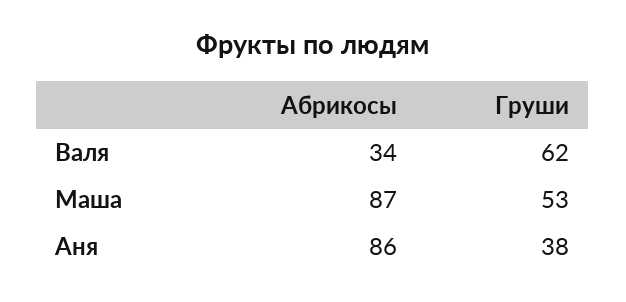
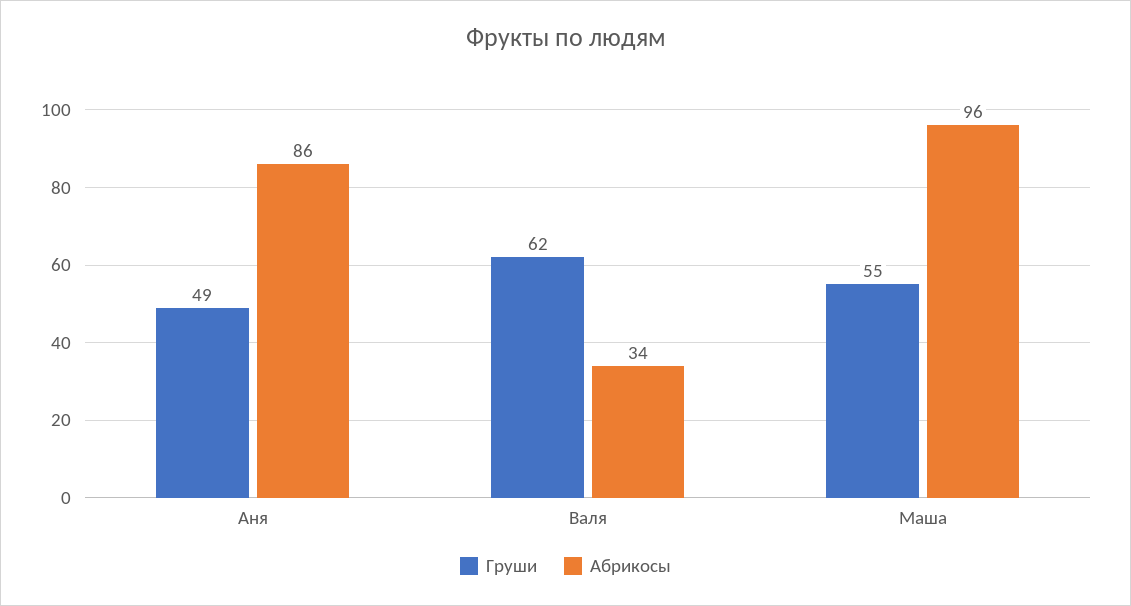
Абрикосы, Маша: 87 -> 96
Груши, Маша: 53 -> 55
Груши, Аня: 38 -> 49

